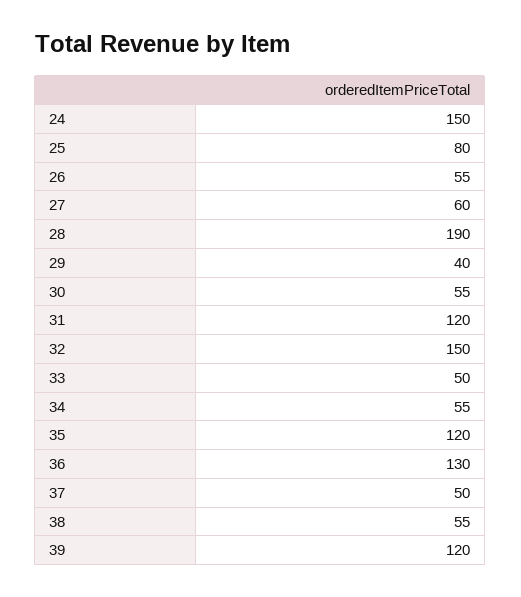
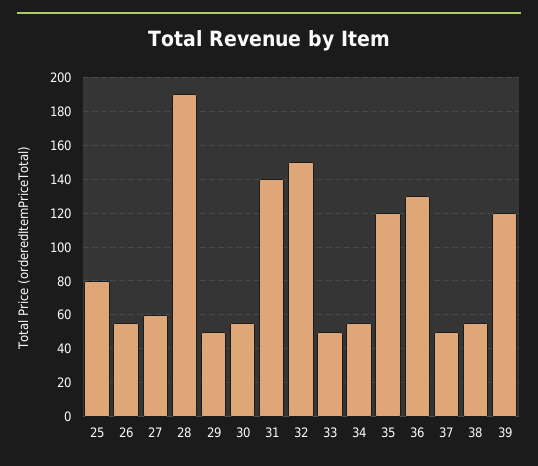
24: 150 -> none
29: 40 -> 50
31: 120 -> 140

